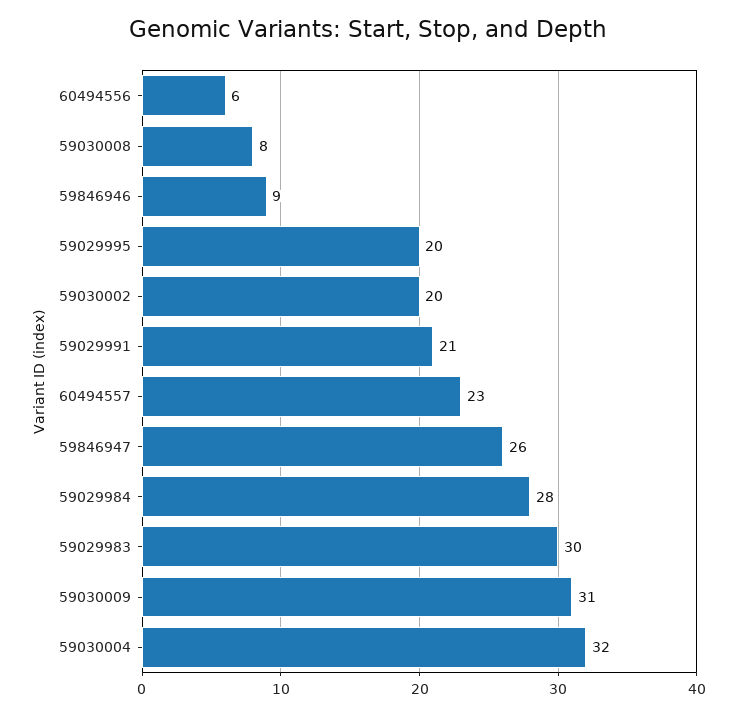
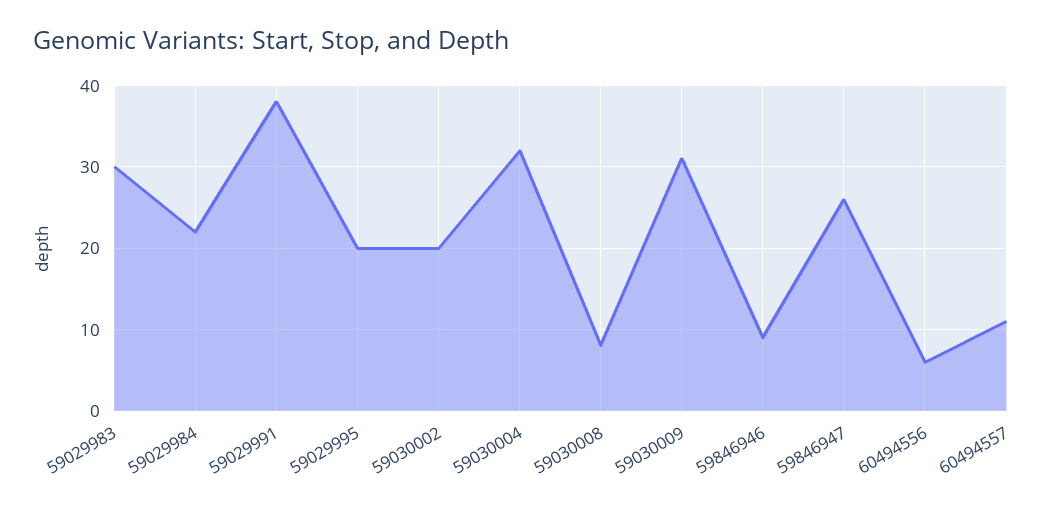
59029991: 21 -> 38
60494557: 23 -> 11
59029984: 28 -> 22

